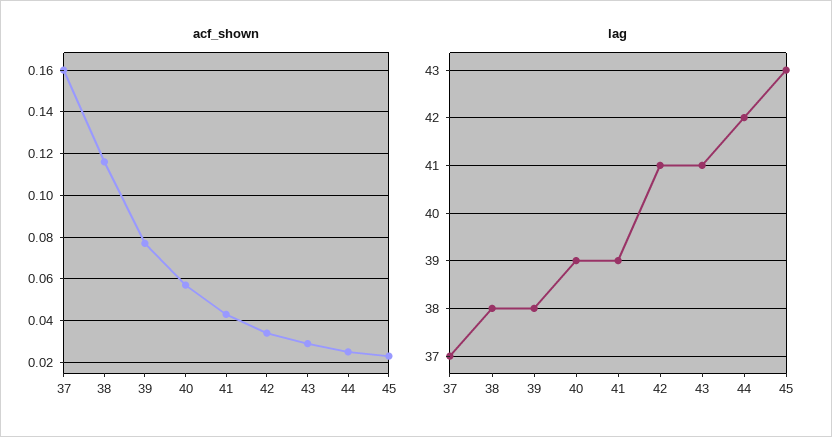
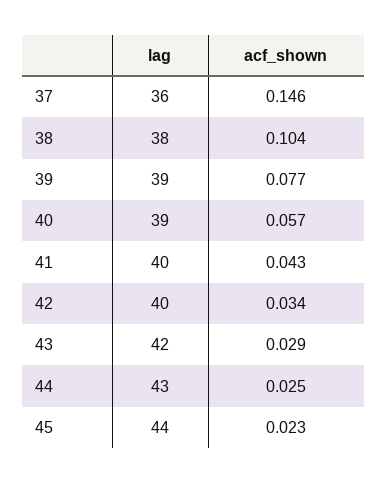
acf_shown, 37: 0.16 -> 0.146
acf_shown, 38: 0.115 -> 0.104
lag, 37: 37 -> 36
lag, 39: 38 -> 39
lag, 41: 39 -> 40
lag, 42: 41 -> 40
lag, 43: 41 -> 42
lag, 44: 42 -> 43
lag, 45: 43 -> 44

